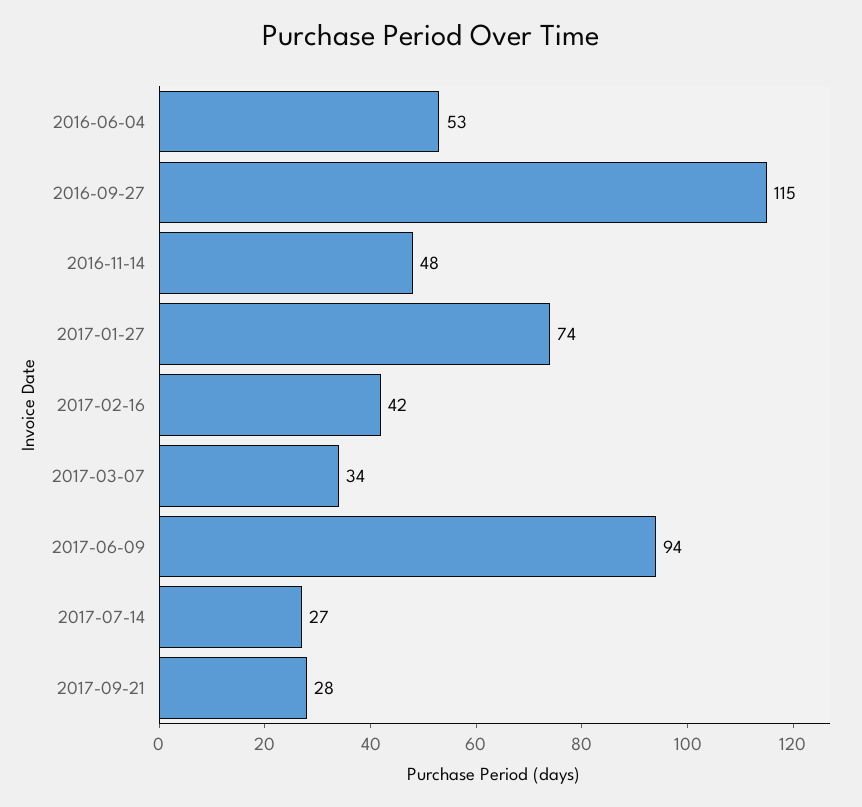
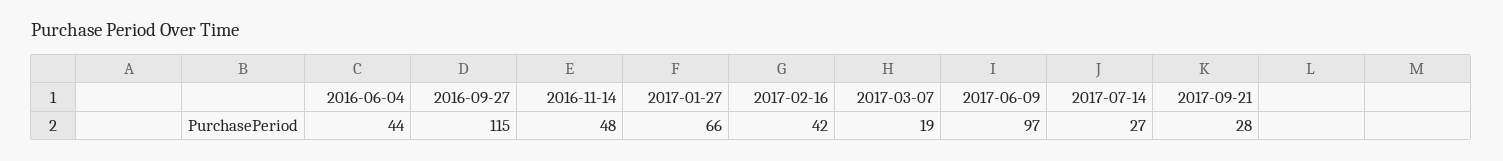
2016-06-04: 53 -> 44
2017-01-27: 74 -> 66
2017-03-07: 34 -> 19
2017-06-09: 94 -> 97

